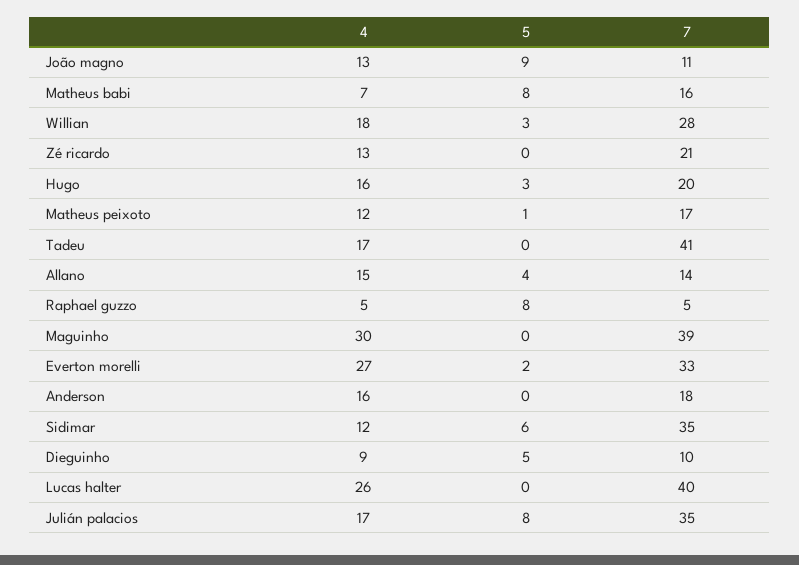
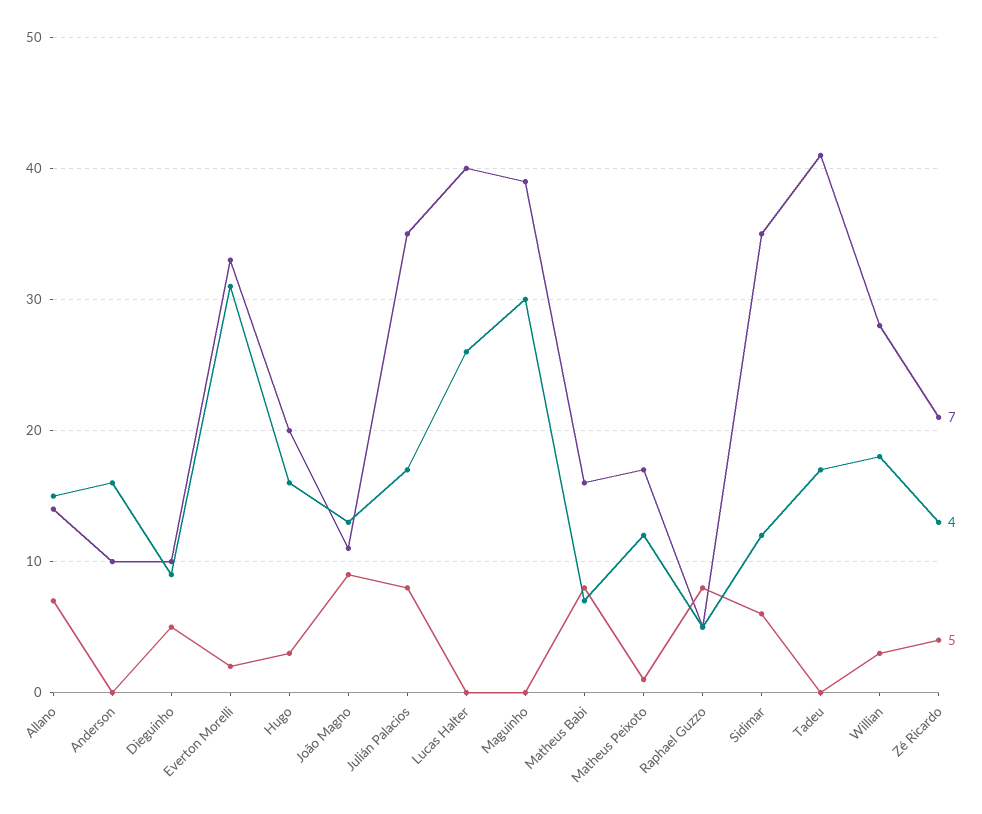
5, Zé ricardo: 0 -> 4
5, Allano: 4 -> 7
4, Everton morelli: 27 -> 31
7, Anderson: 18 -> 10

